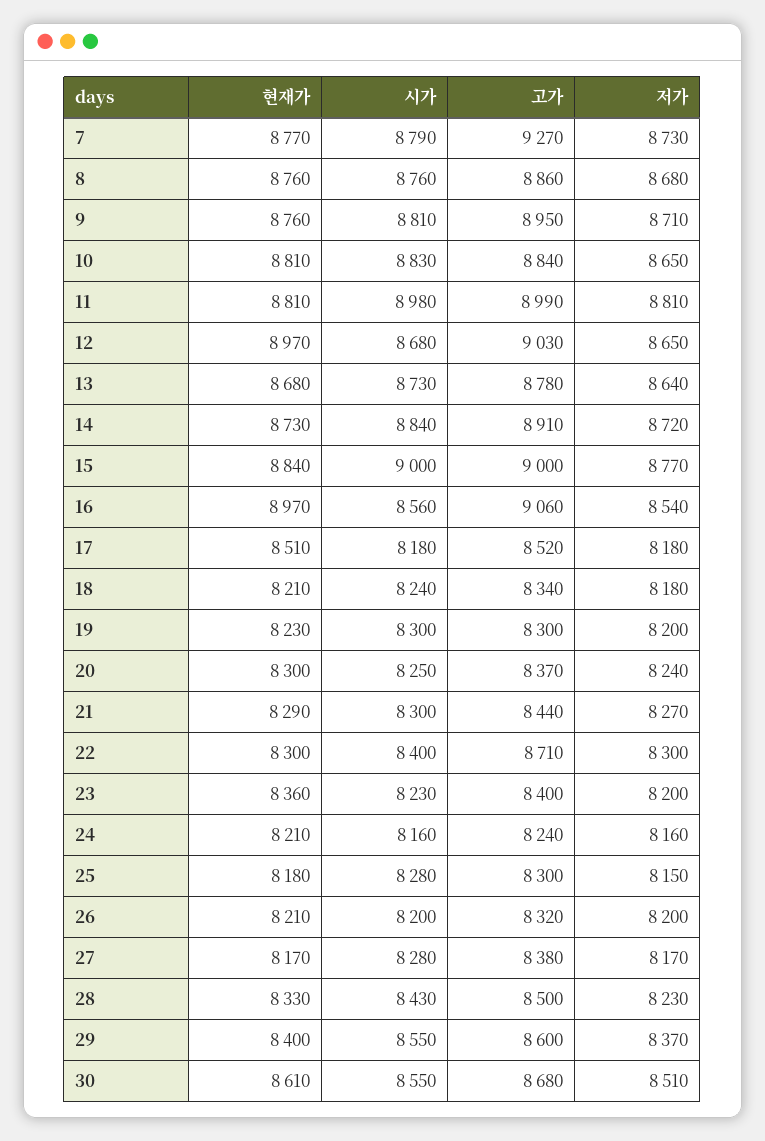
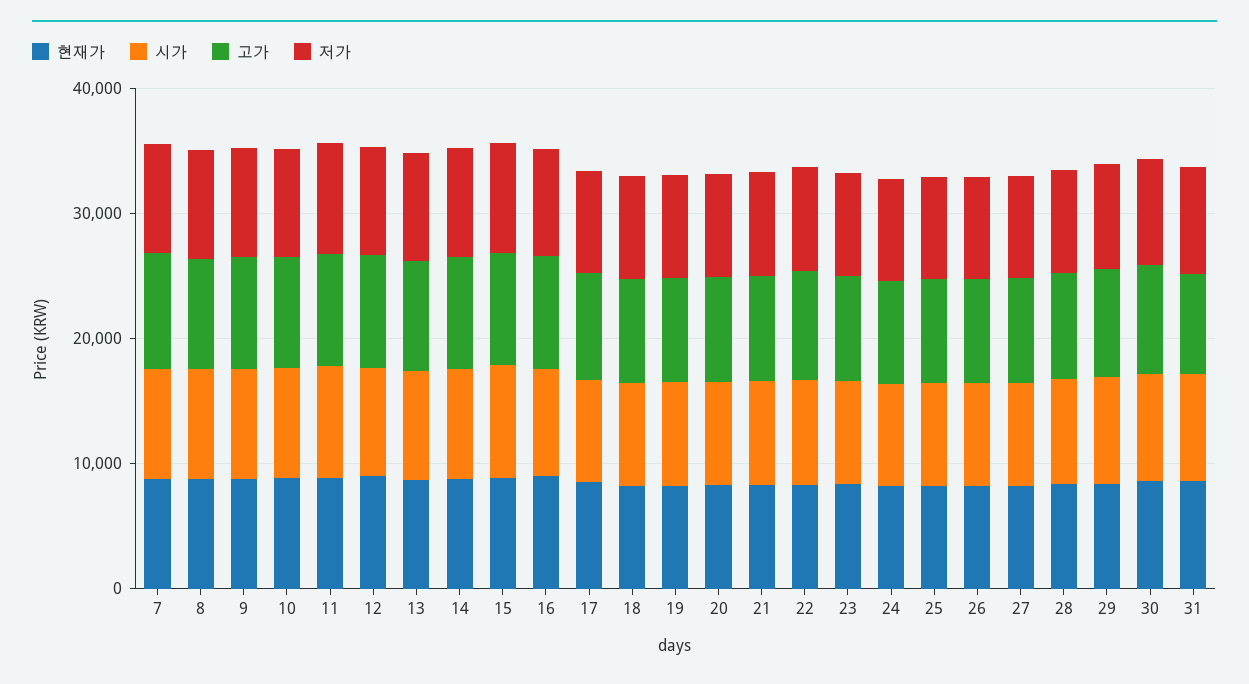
현재가, 31: none -> 8000
시가, 31: none -> 8000
고가, 31: none -> 8000
저가, 31: none -> 8000

